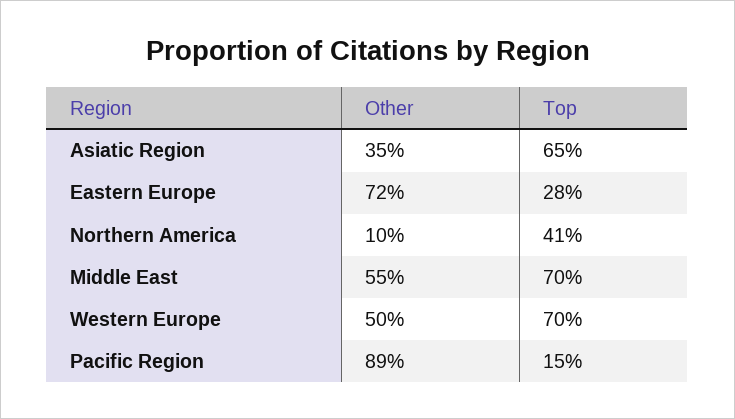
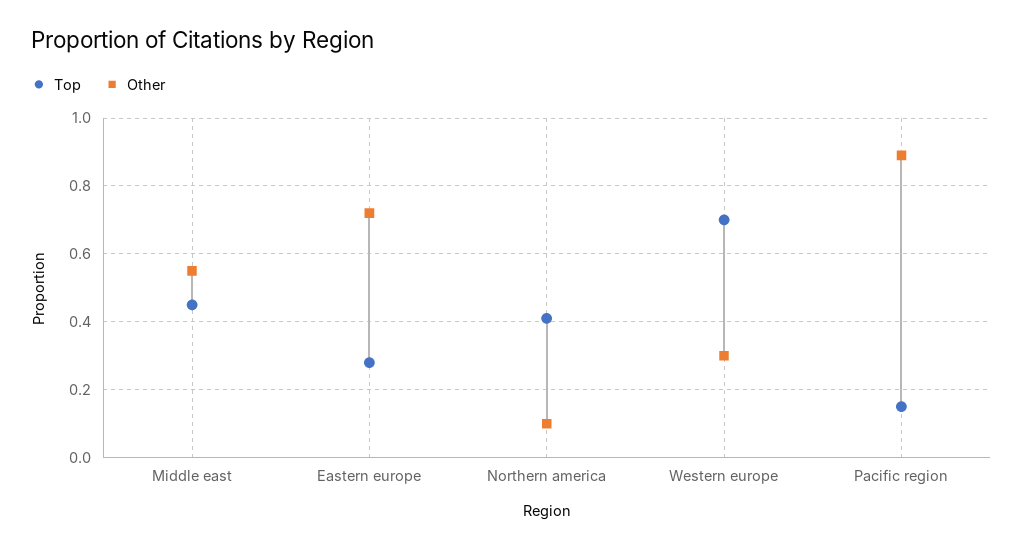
Other, Asiatic Region: 0.35 -> none
Top, Asiatic Region: 0.65 -> none
Top, Middle East: 0.7 -> 0.45
Other, Western Europe: 0.5 -> 0.3

